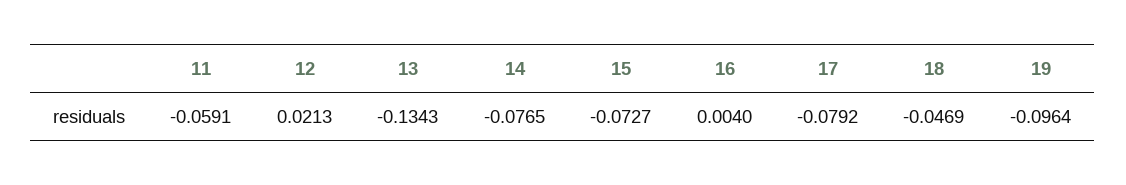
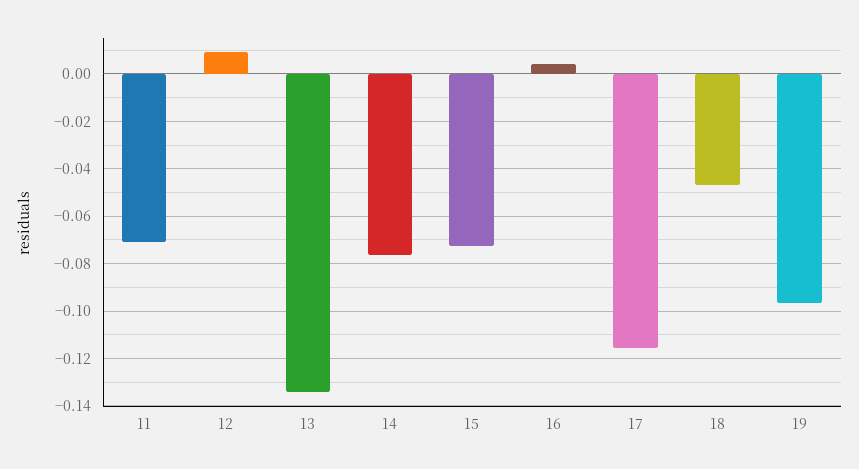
11: -0.0591 -> -0.07
12: 0.0213 -> 0.01
17: -0.0792 -> -0.115

